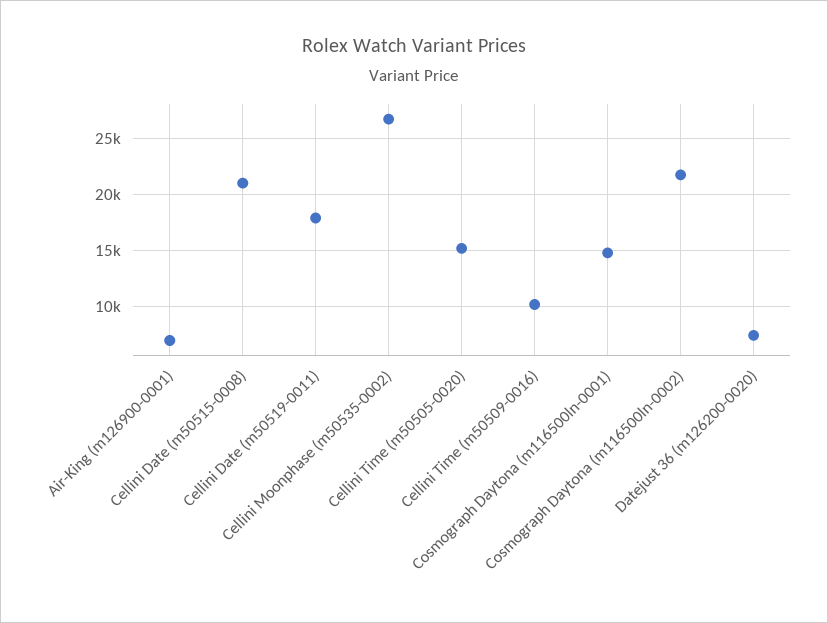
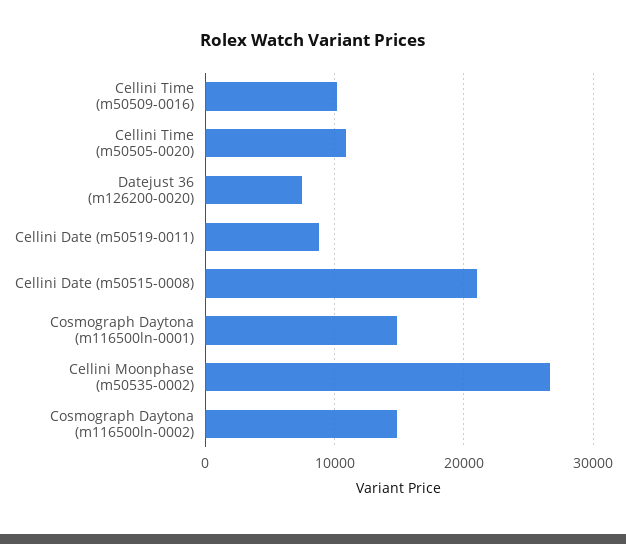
Air-King (m126900-0001): 7000 -> none
Cellini Date (m50519-0011): 18000 -> 9000
Cellini Time (m50505-0020): 15000 -> 11000
Cosmograph Daytona (m116500ln-0002): 22000 -> 15000

